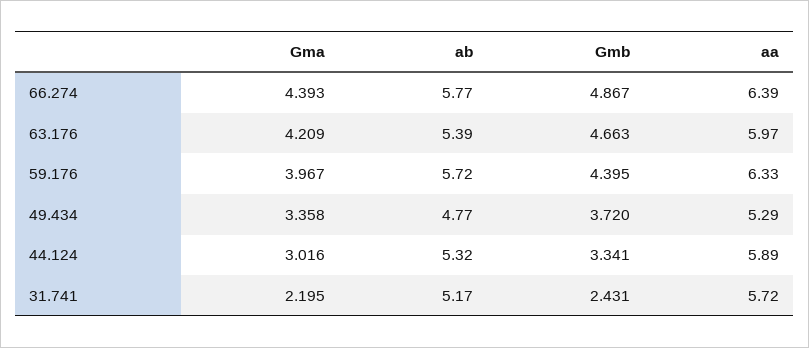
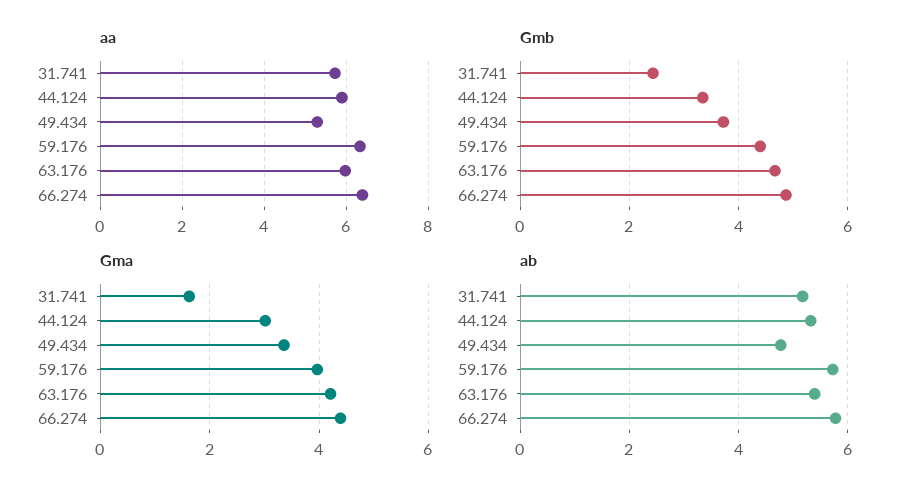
Gma, 31.741: 2.195 -> 1.6

